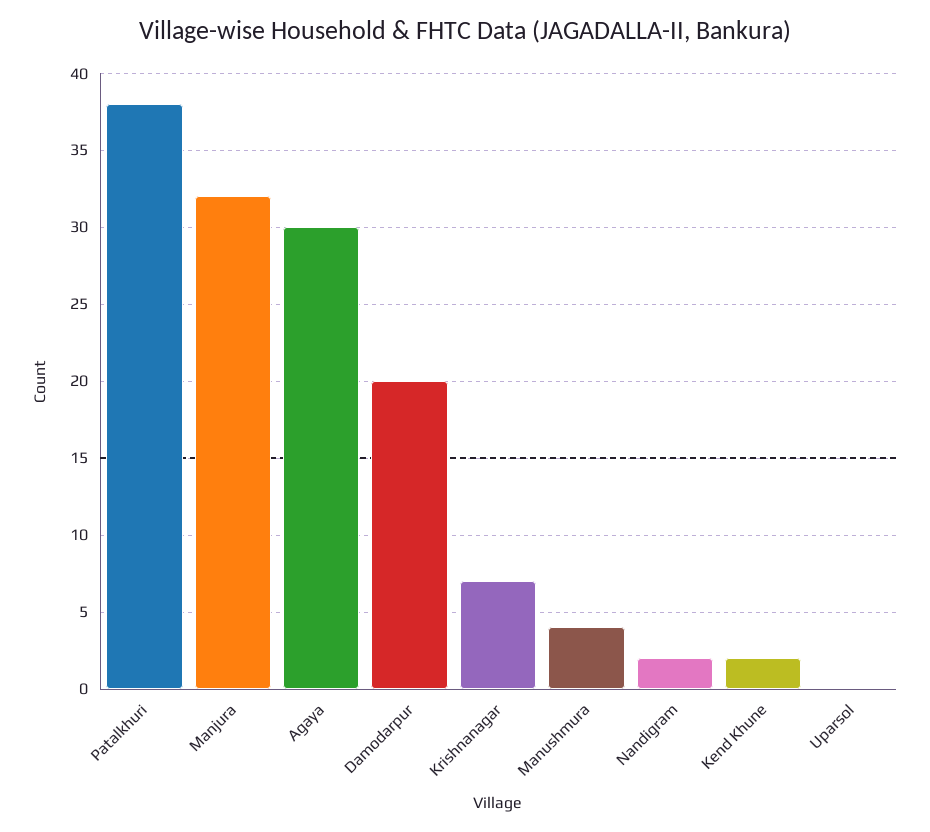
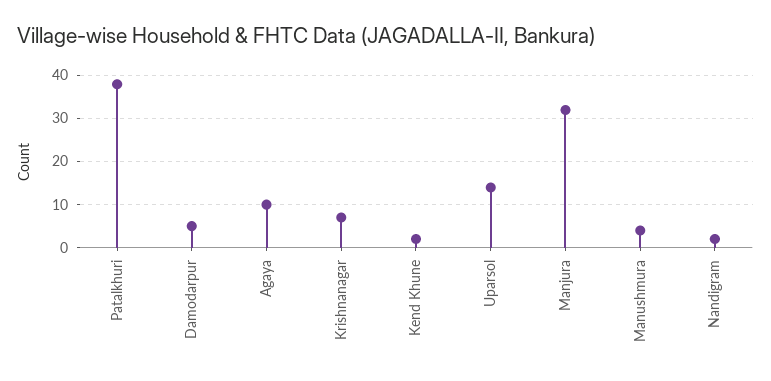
Agaya: 30 -> 10
Damodarpur: 20 -> 5
Uparsol: 0 -> 15

